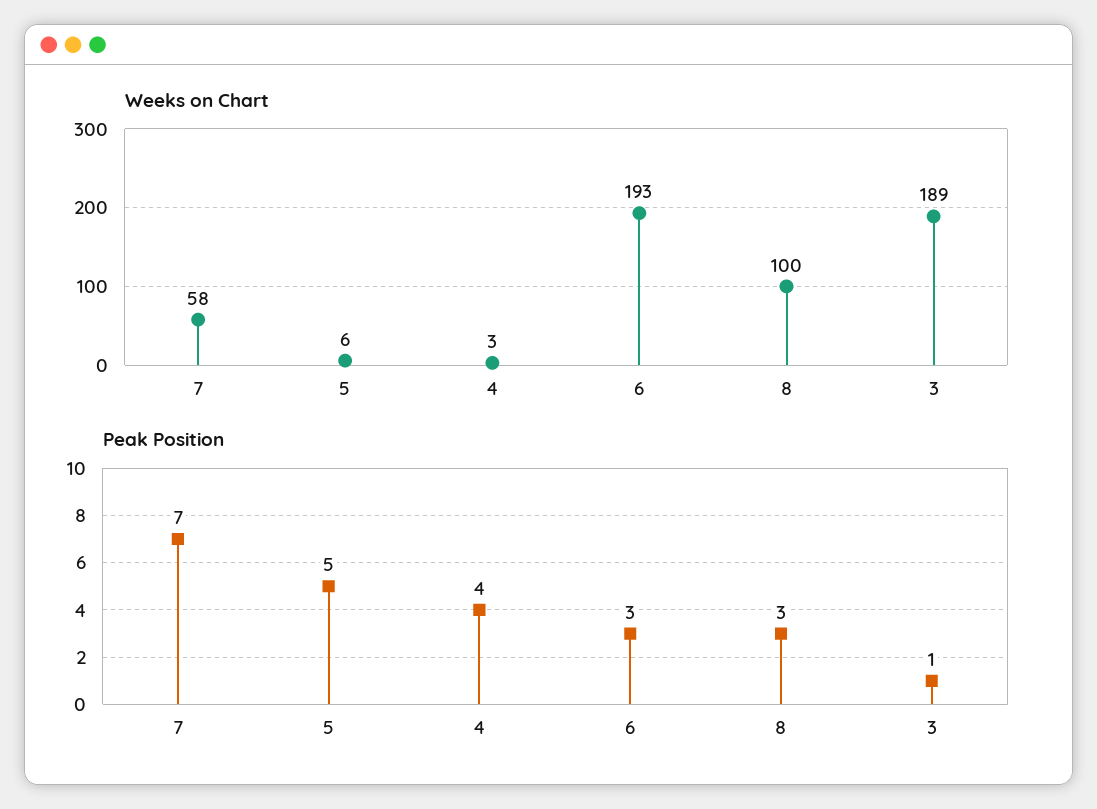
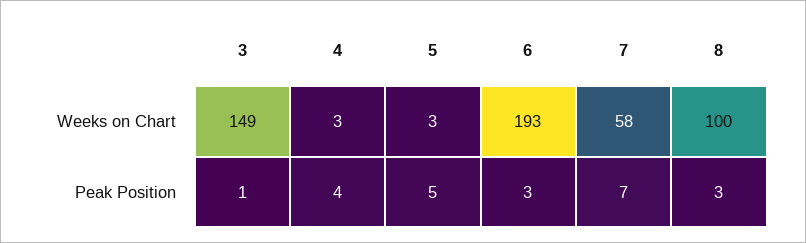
Weeks on Chart, 5: 6 -> 3
Weeks on Chart, 3: 189 -> 149

